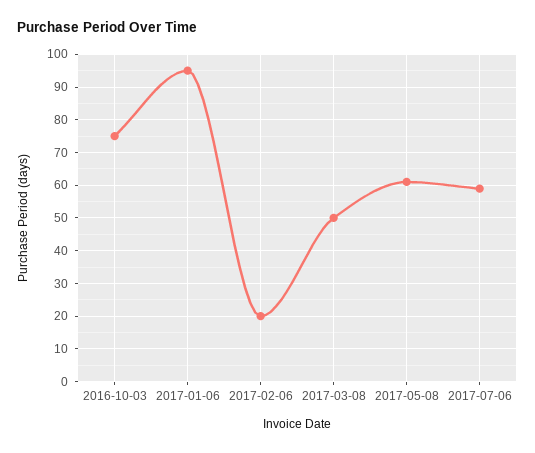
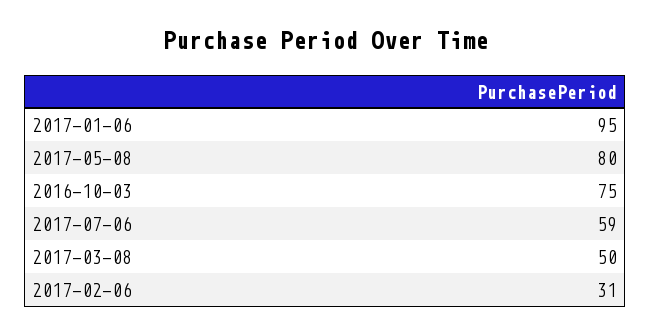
2017-02-06: 20 -> 31
2017-05-08: 60 -> 80

